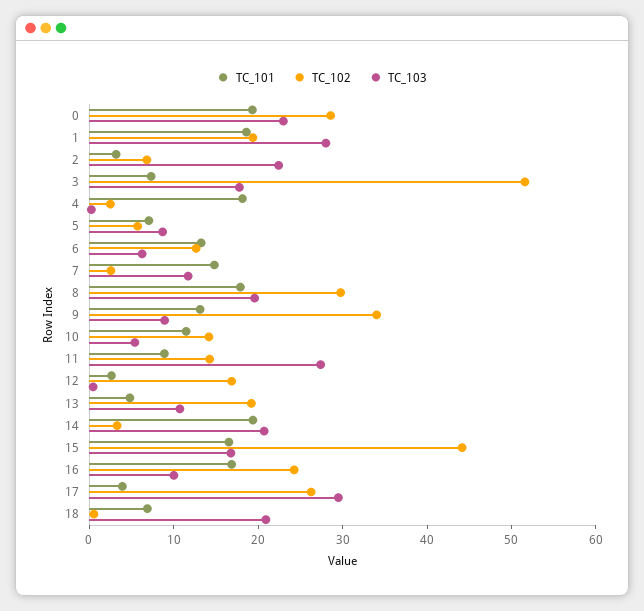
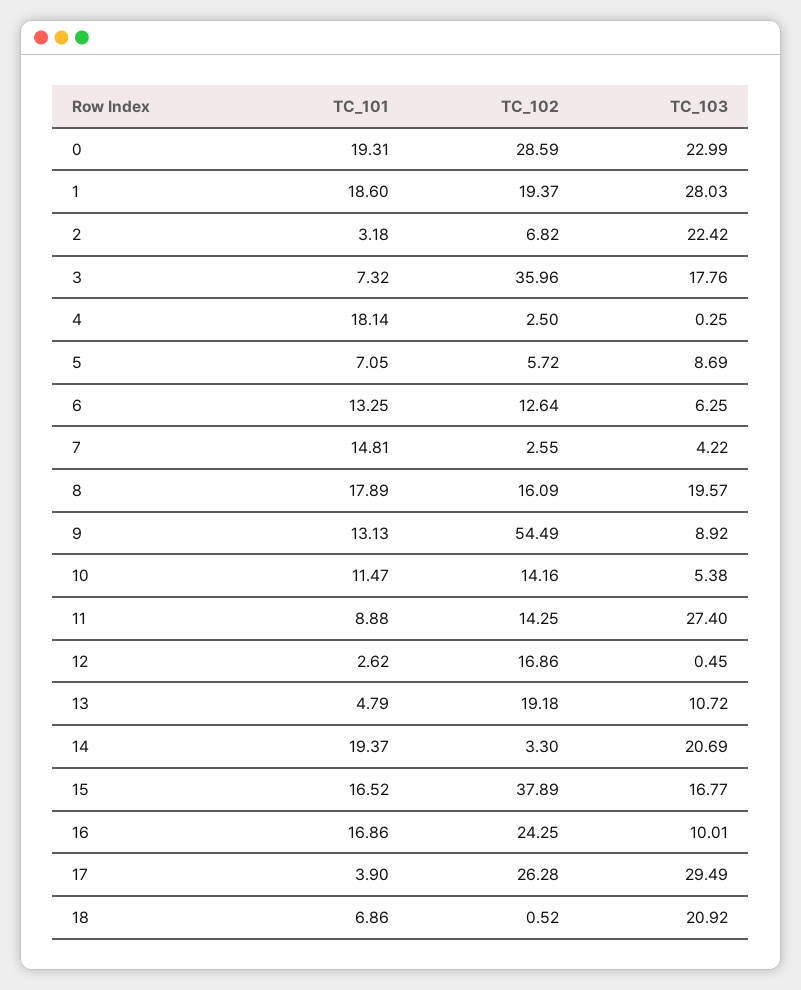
TC_102, 3: 52 -> 35.96
TC_103, 7: 12 -> 4.22
TC_102, 8: 30 -> 16.09
TC_102, 9: 34 -> 54.49
TC_102, 15: 44 -> 37.89

